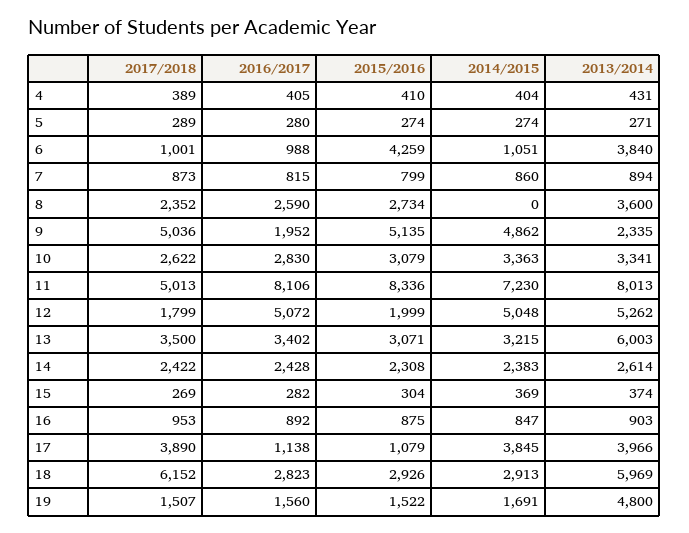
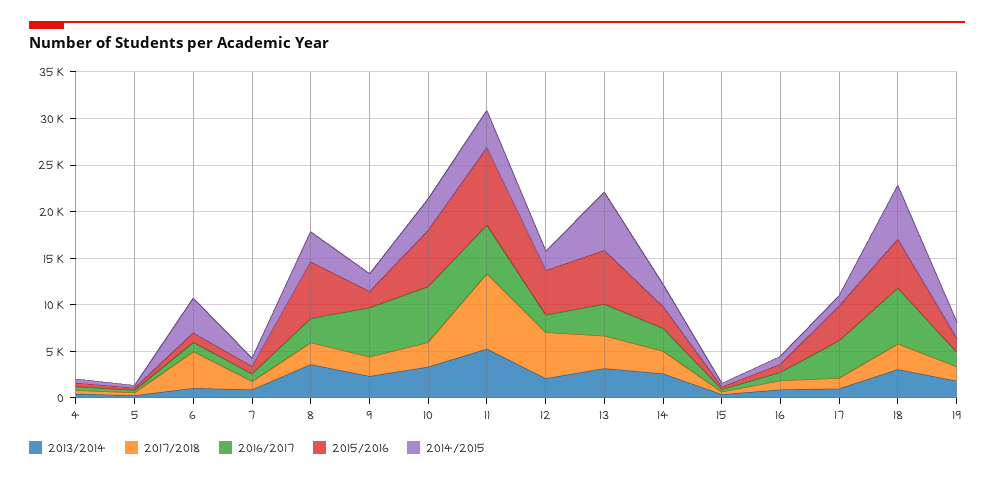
2017/2018, 6: 1001 -> 4000
2015/2016, 6: 4259 -> 1000
2014/2015, 6: 1051 -> 4000
2013/2014, 6: 3840 -> 1000
2015/2016, 8: 2734 -> 6000
2014/2015, 8: 0 -> 3000
2017/2018, 9: 5036 -> 2000
2016/2017, 9: 1952 -> 5000
2015/2016, 9: 5135 -> 2000
2014/2015, 9: 4862 -> 2000
2016/2017, 10: 2830 -> 6000
2015/2016, 10: 3079 -> 6000
2017/2018, 11: 5013 -> 8000
2016/2017, 11: 8106 -> 5000
2014/2015, 11: 7230 -> 4000
2013/2014, 11: 8013 -> 5000
2017/2018, 12: 1799 -> 5000
2016/2017, 12: 5072 -> 2000
2015/2016, 12: 1999 -> 5000
2014/2015, 12: 5048 -> 2000
2013/2014, 12: 5262 -> 2000
2015/2016, 13: 3071 -> 6000
2014/2015, 13: 3215 -> 6000
2013/2014, 13: 6003 -> 3000
2017/2018, 17: 3890 -> 1000
2016/2017, 17: 1138 -> 4000
2015/2016, 17: 1079 -> 4000
2014/2015, 17: 3845 -> 1000
2013/2014, 17: 3966 -> 1000
2017/2018, 18: 6152 -> 3000
2016/2017, 18: 2823 -> 6000
2015/2016, 18: 2926 -> 5000
2014/2015, 18: 2913 -> 6000
2013/2014, 18: 5969 -> 3000
2013/2014, 19: 4800 -> 2000

